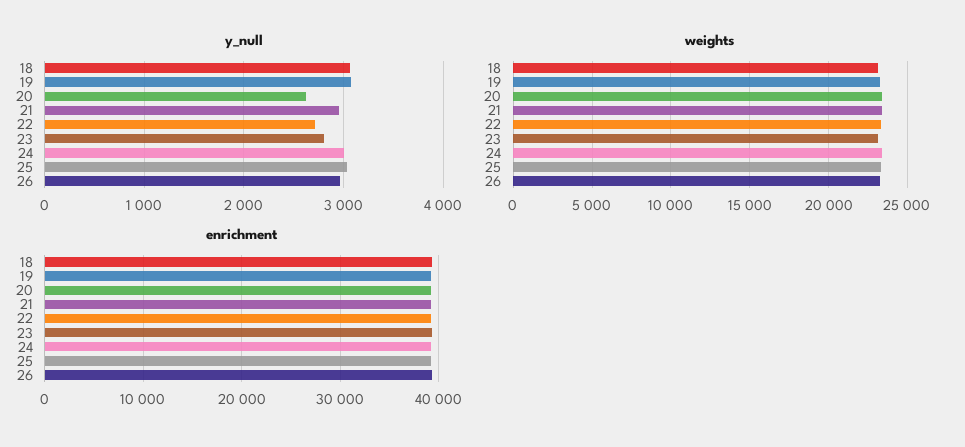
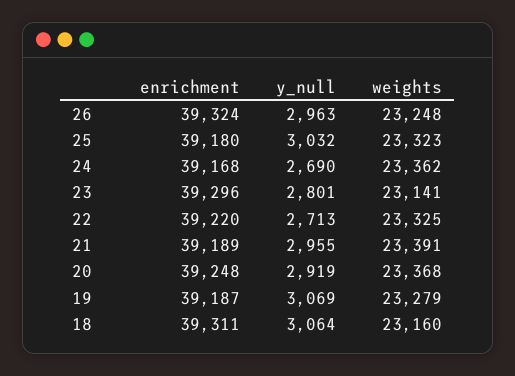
y_null, 20: 2600 -> 2919
y_null, 24: 3000 -> 2690

